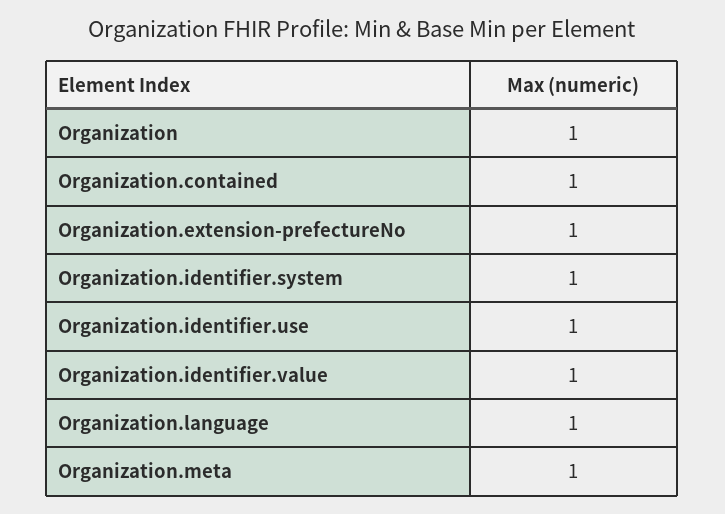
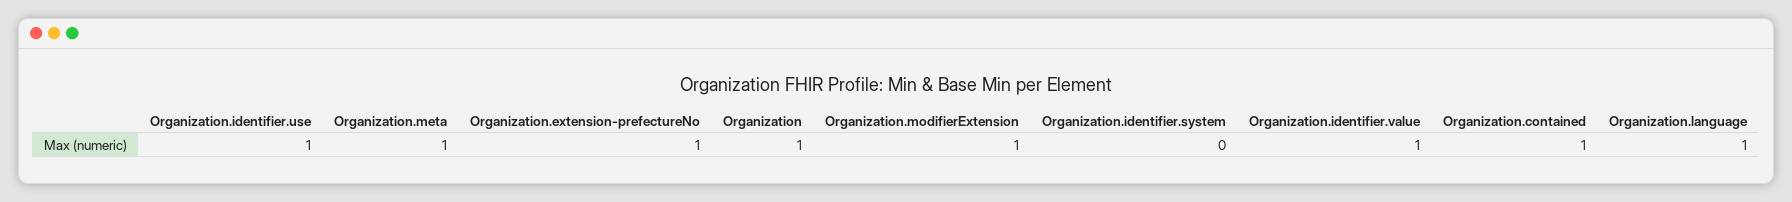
Organization.identifier.system: 1 -> 0
Organization.modifierExtension: none -> 1

